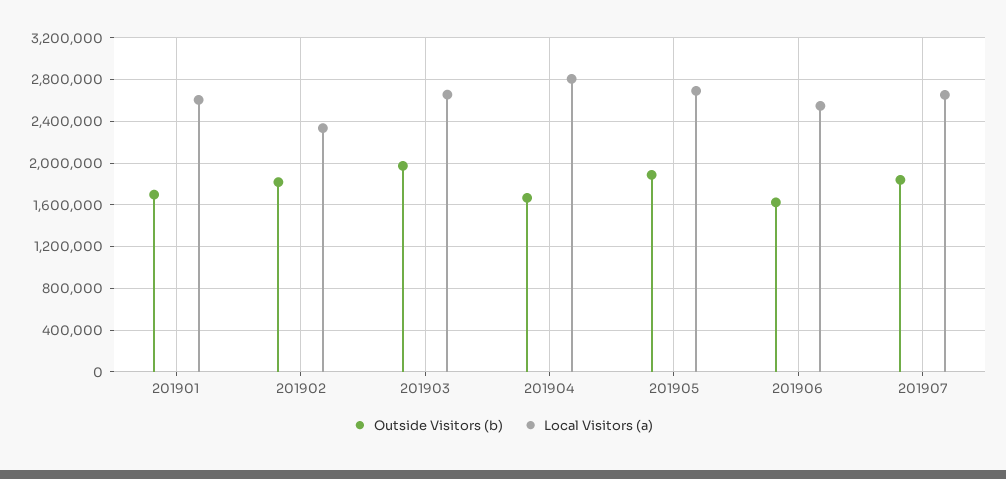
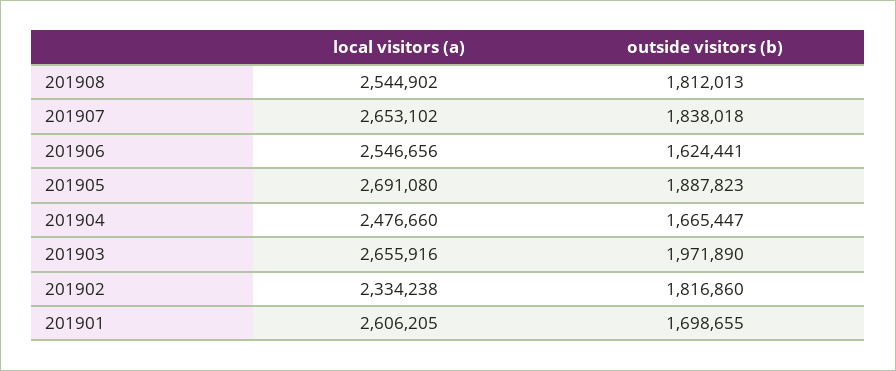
Local Visitors (a), 201904: 2800000 -> 2476660
Local Visitors (a), 201908: none -> 2544902
Outside Visitors (b), 201908: none -> 1812013

